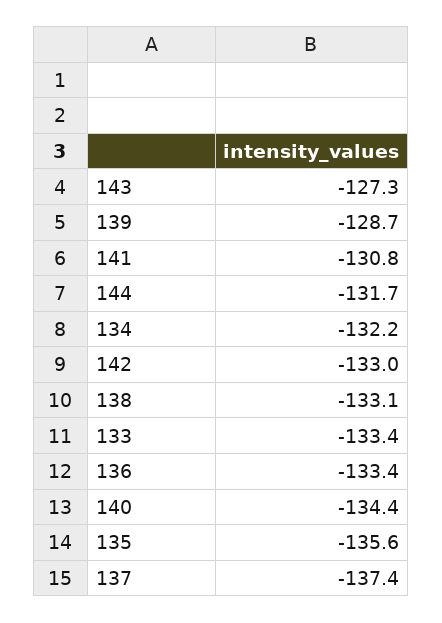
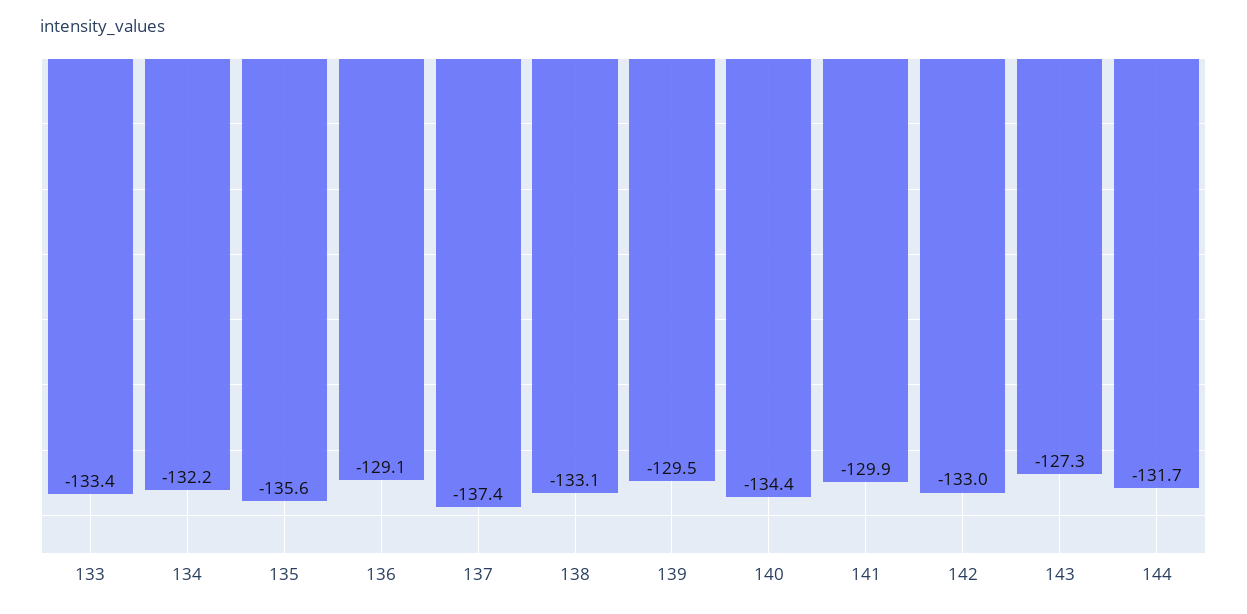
139: -128.7 -> -129.5
141: -130.8 -> -129.9
136: -133.4 -> -129.1

